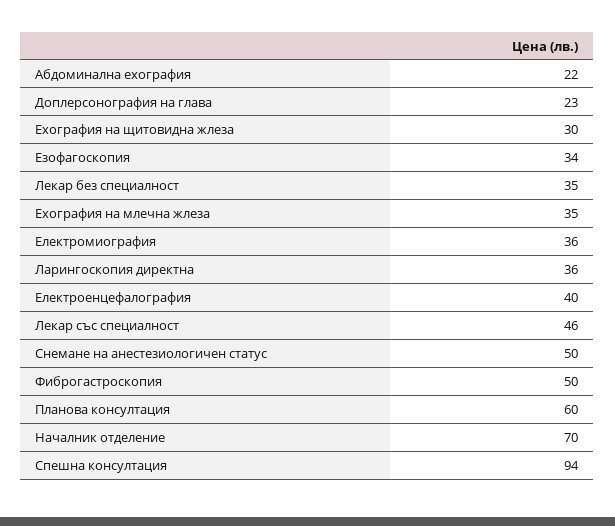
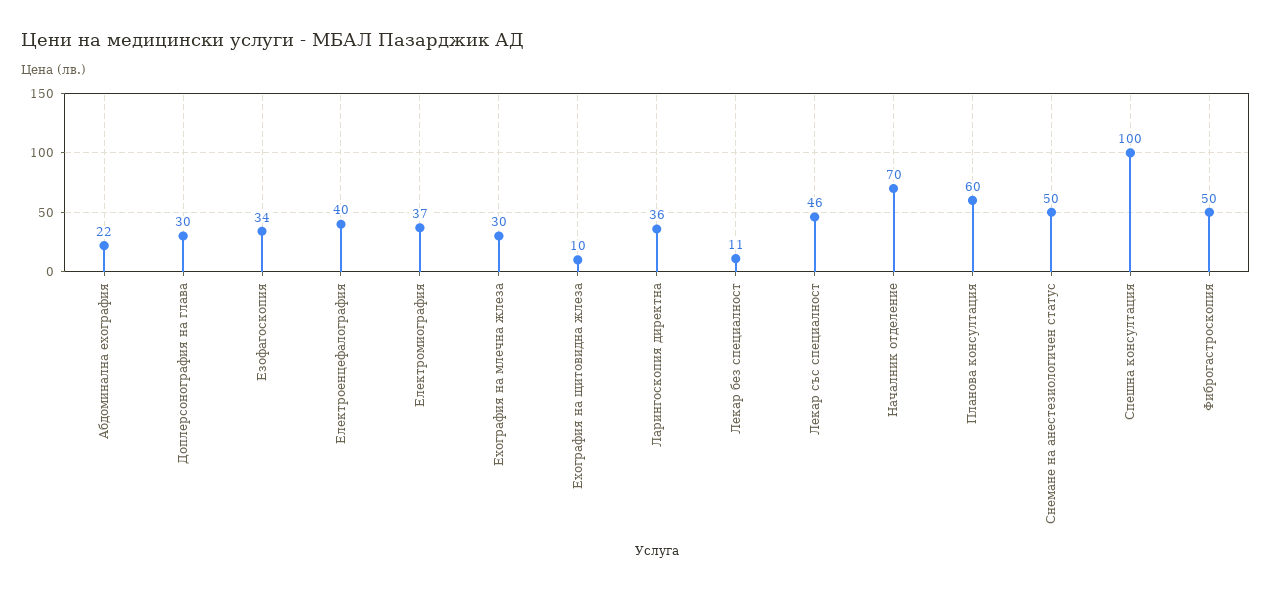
Доплерсонография на глава: 23 -> 30
Ехография на щитовидна жлеза: 30 -> 10
Лекар без специалност: 35 -> 11
Ехография на млечна жлеза: 35 -> 30
Електромиография: 36 -> 37
Спешна консултация: 94 -> 100

